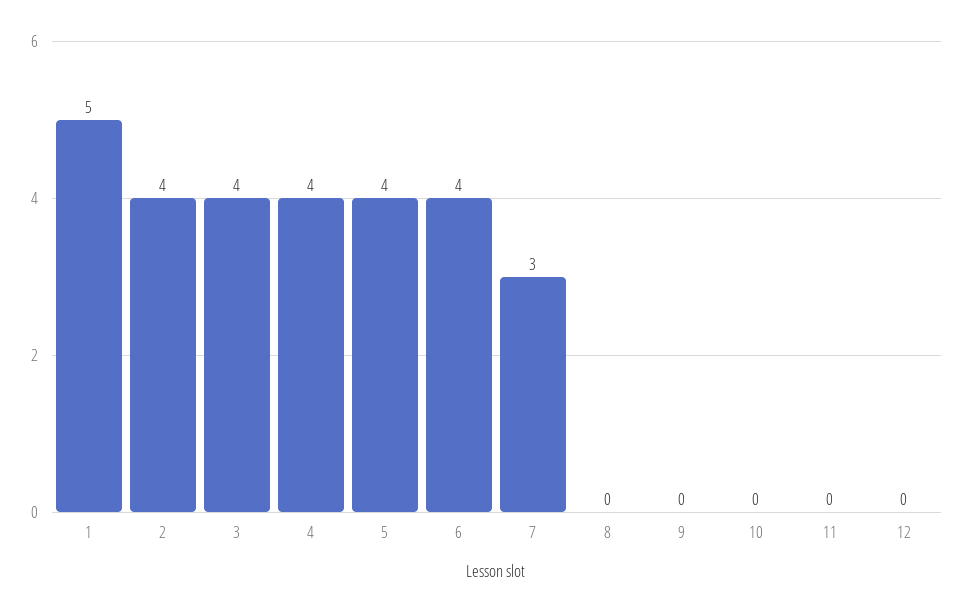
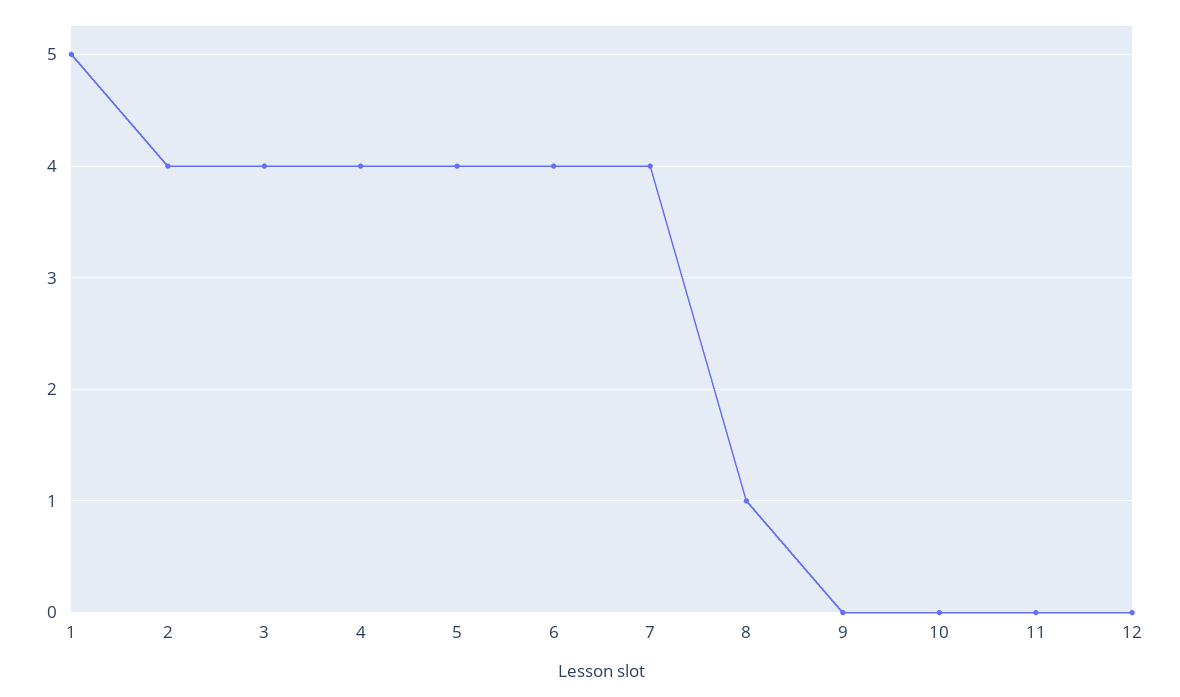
7: 3 -> 4
8: 0 -> 1

